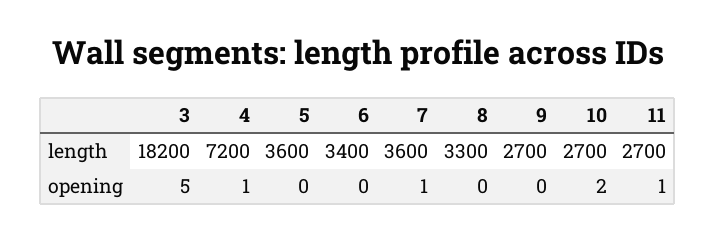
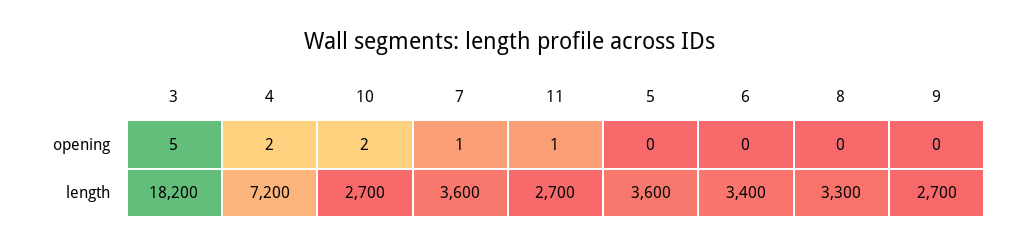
4, opening: 1 -> 2

